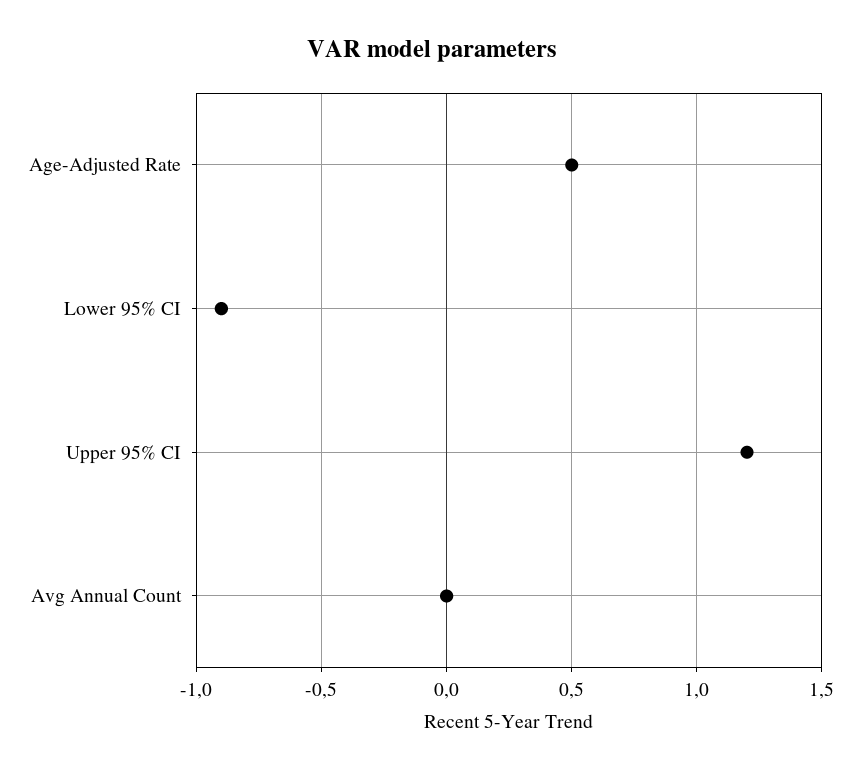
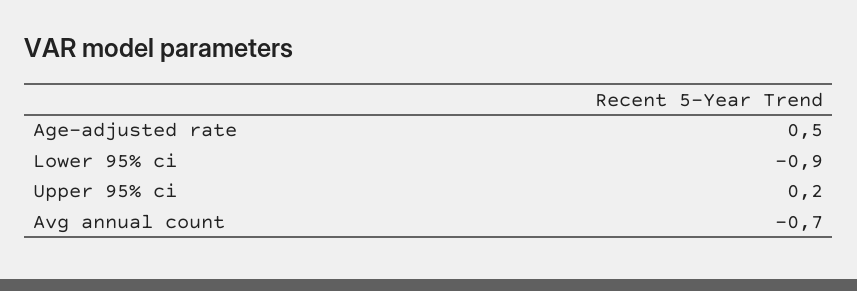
Upper 95% CI: 1.2 -> 0.2
Avg Annual Count: 0 -> -0.7

